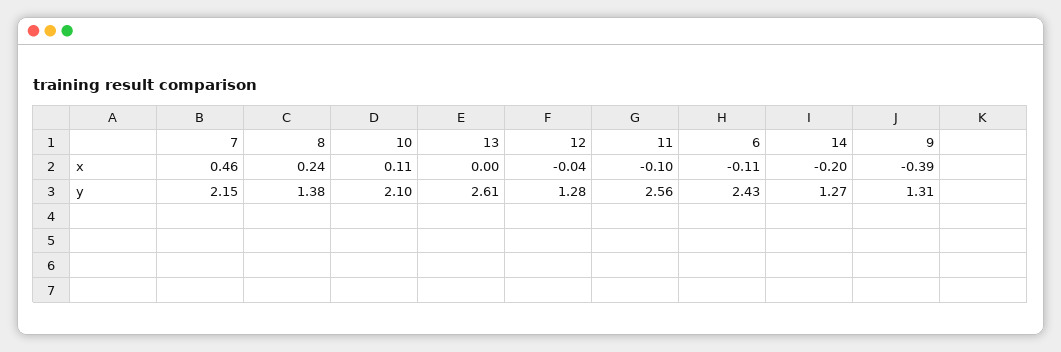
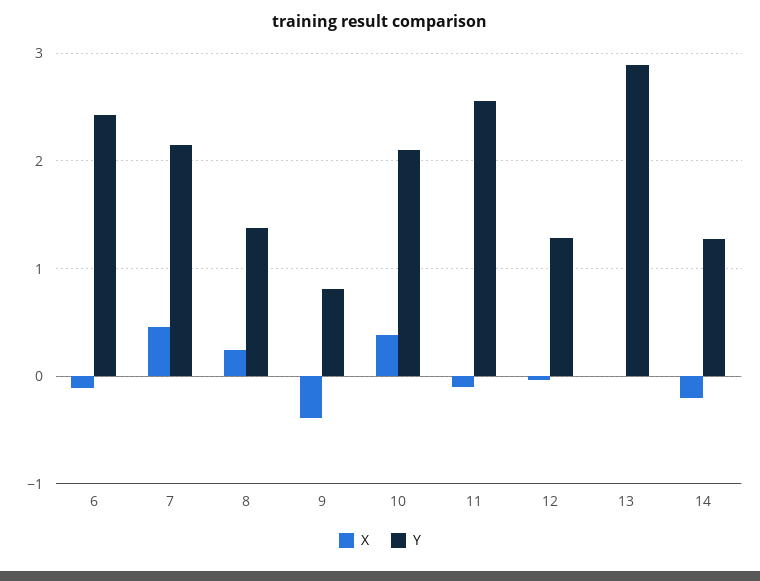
x, 10: 0.11 -> 0.4
y, 13: 2.61 -> 2.9
y, 9: 1.31 -> 0.8

